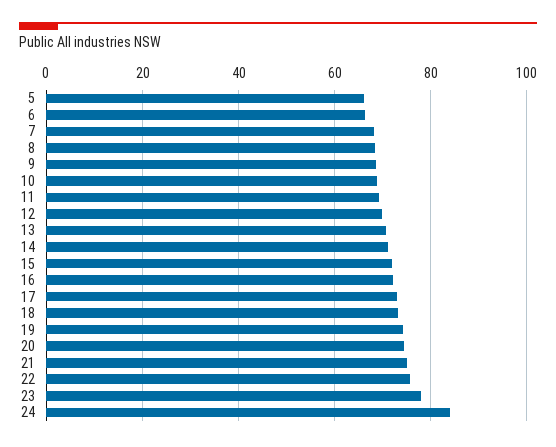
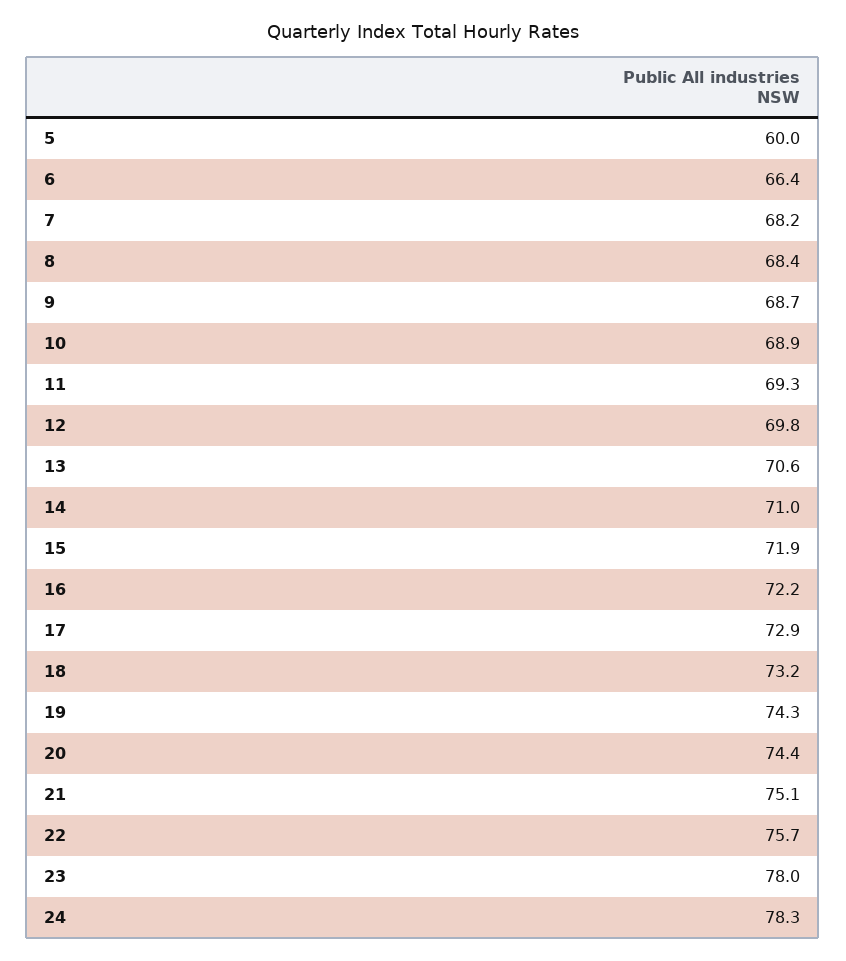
5: 66 -> 60
24: 84 -> 78.3

